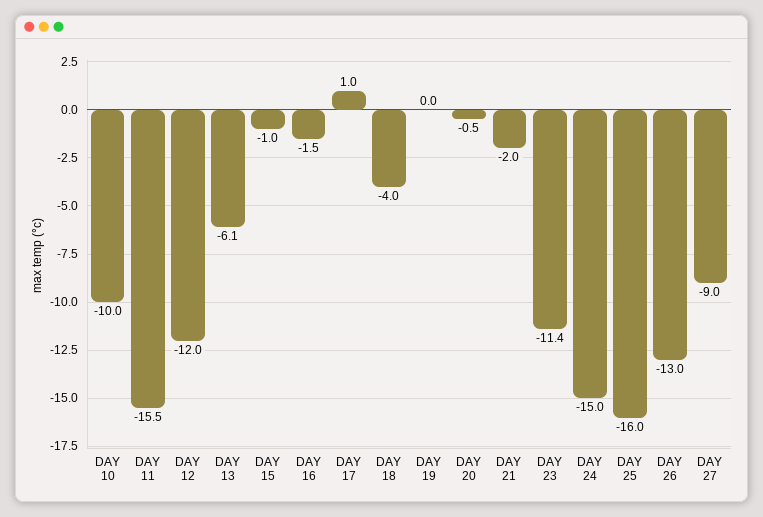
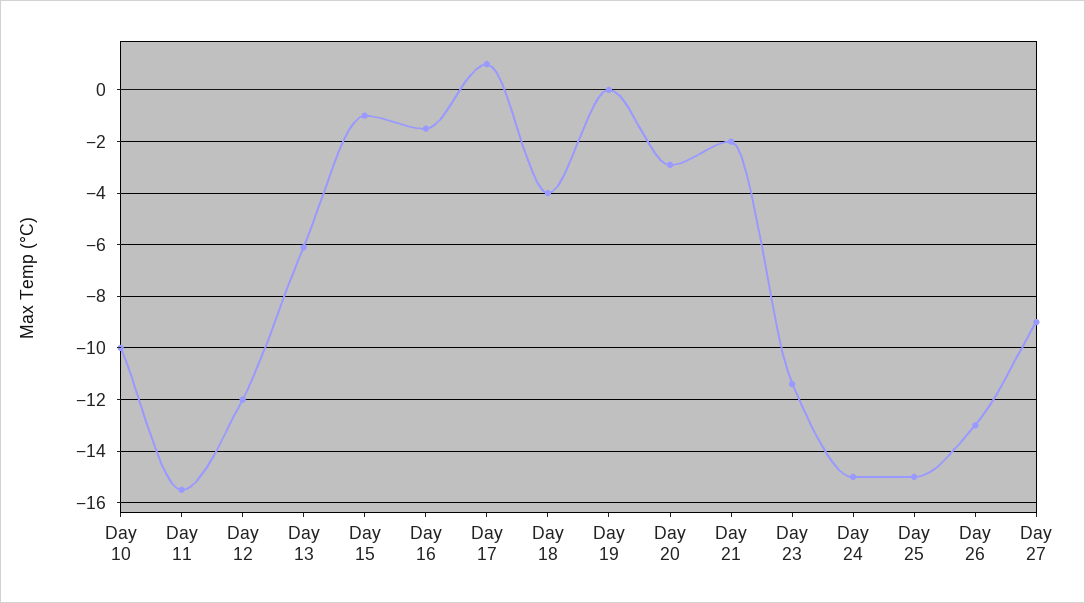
DAY 20: -0.5 -> -3
DAY 25: -16 -> -15

